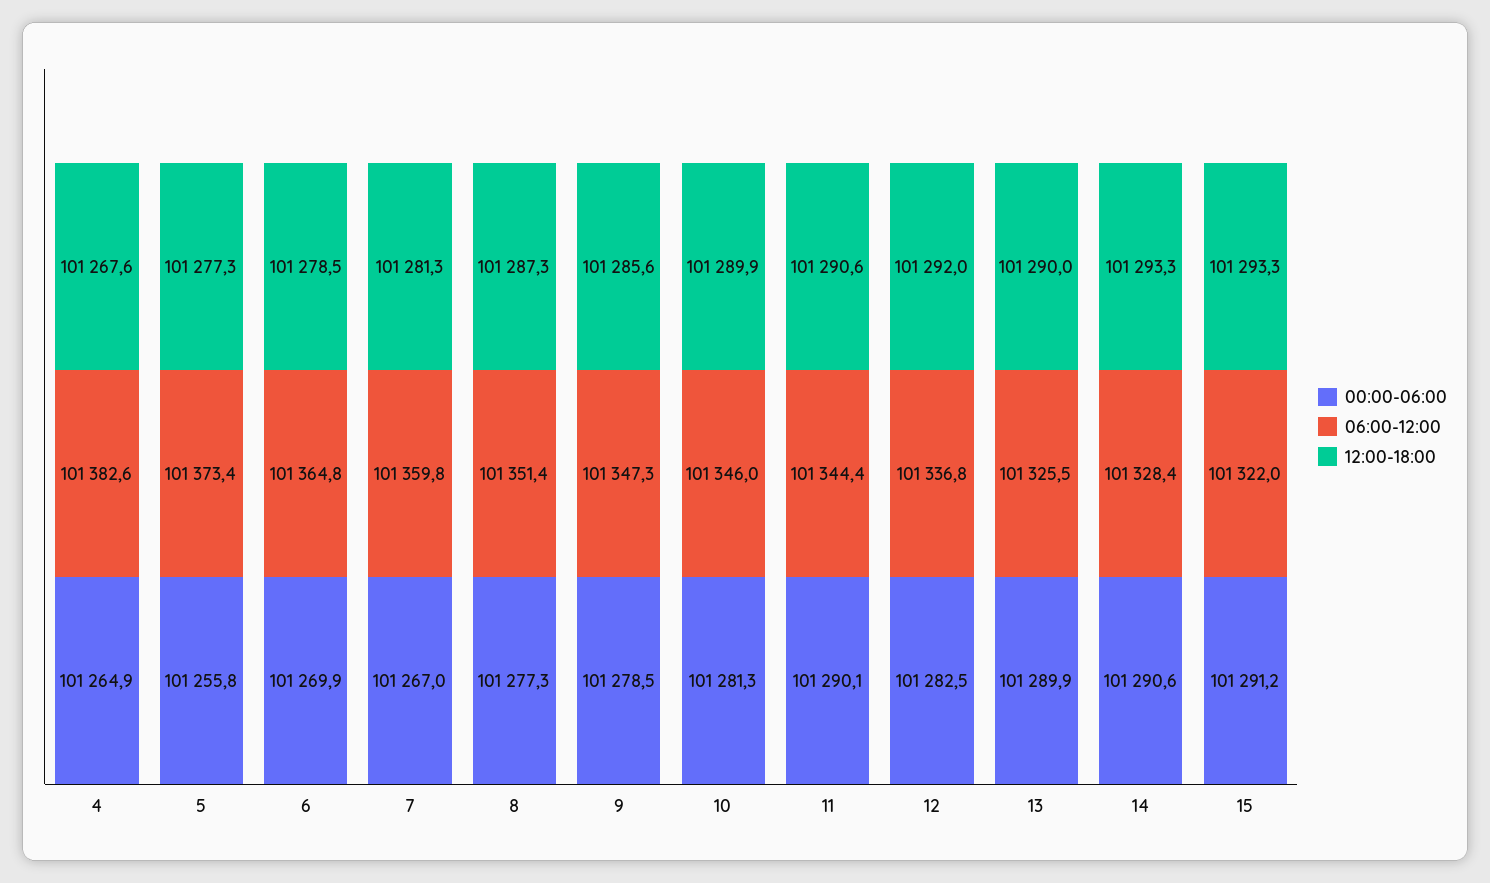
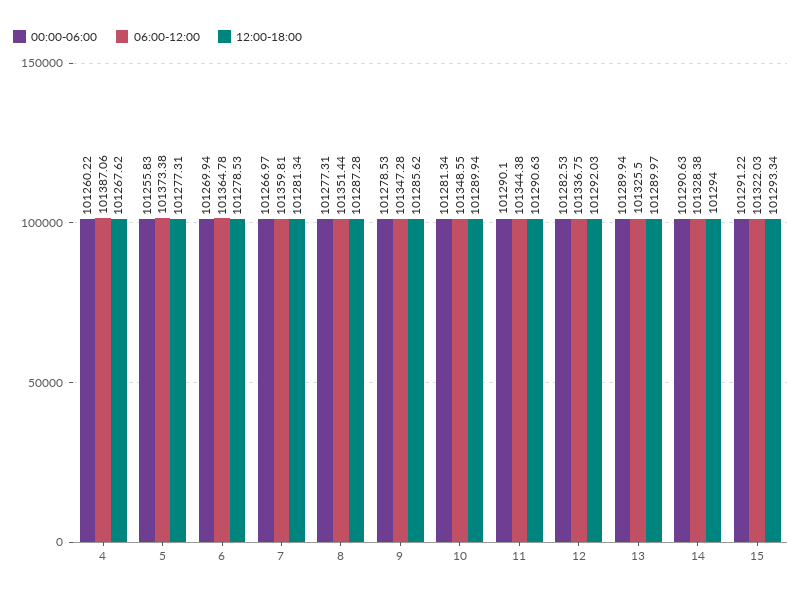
00:00-06:00, 4: 101264.9 -> 101260.22
06:00-12:00, 4: 101382.6 -> 101387.06
06:00-12:00, 10: 101346 -> 101348.55
12:00-18:00, 14: 101293.3 -> 101294

